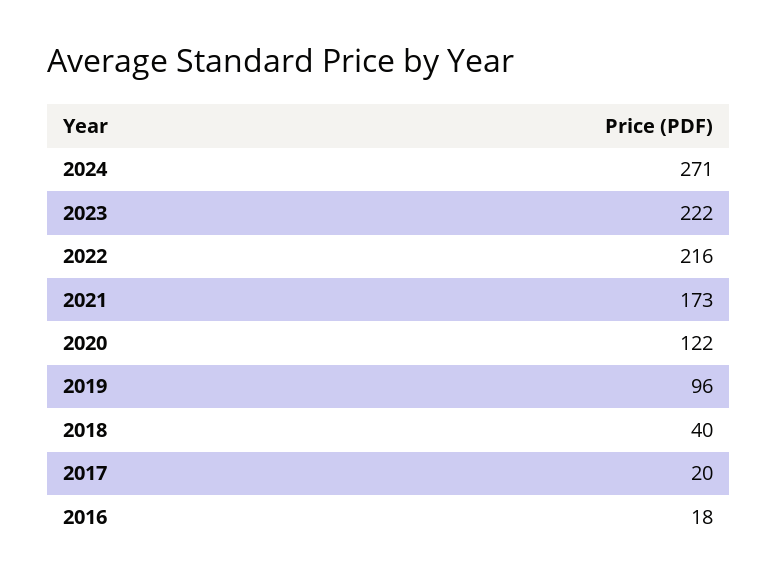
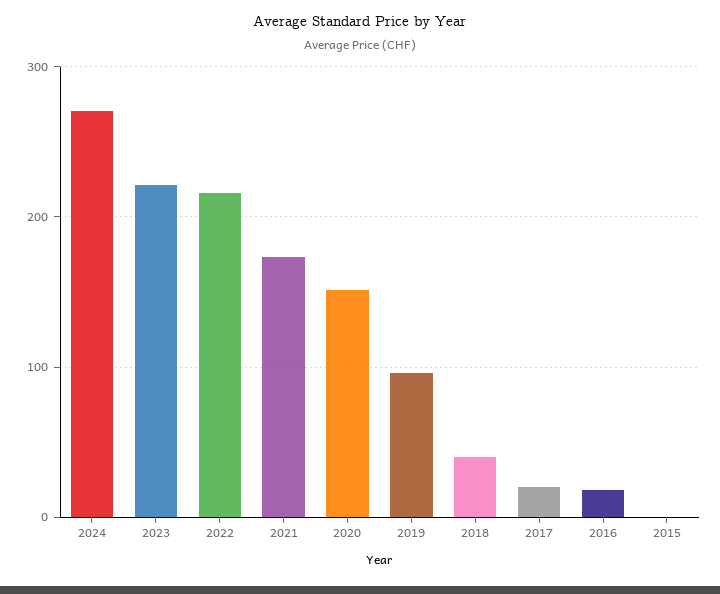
2020: 122 -> 150
2015: none -> 0

